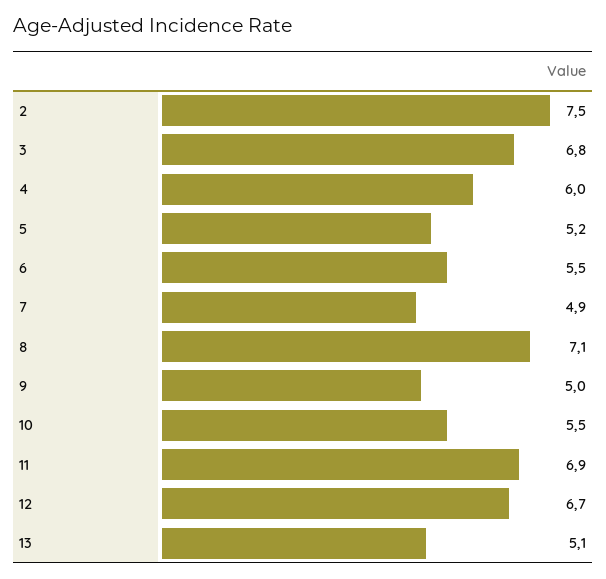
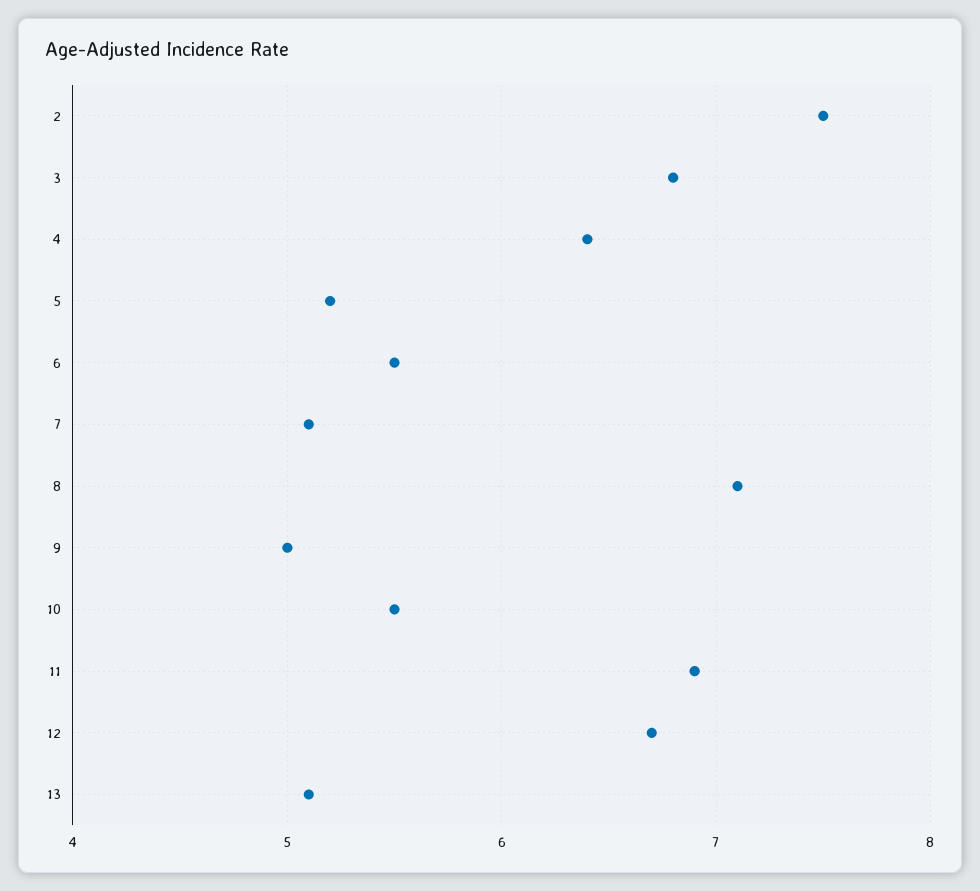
4: 6 -> 6.4
7: 4.9 -> 5.1

